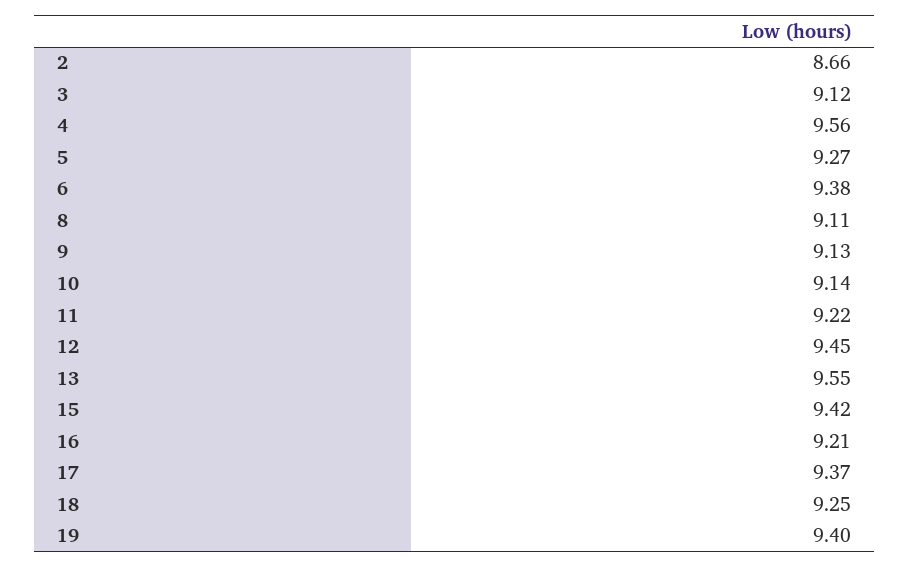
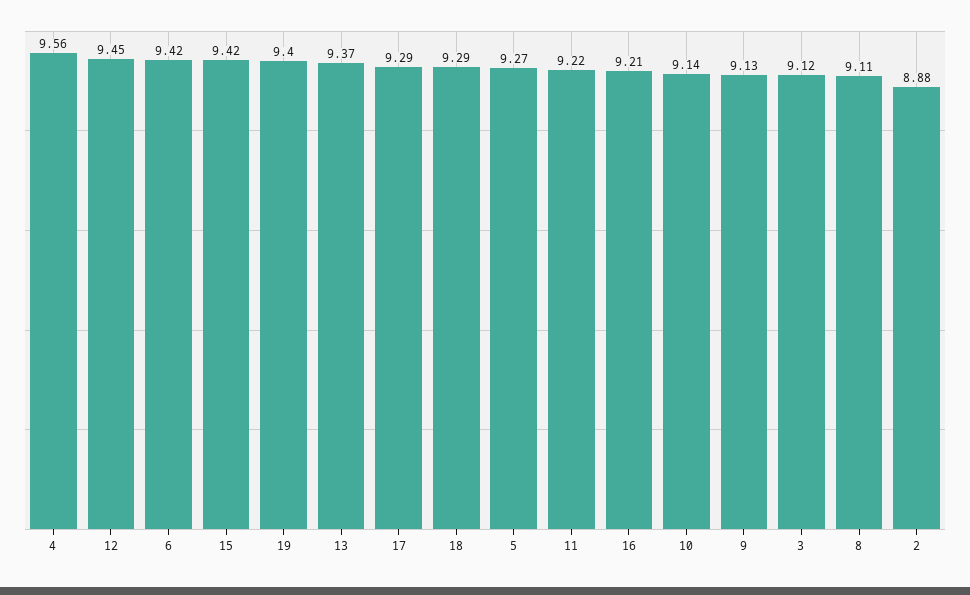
2: 8.66 -> 8.88
6: 9.38 -> 9.42
13: 9.55 -> 9.37
17: 9.37 -> 9.29
18: 9.25 -> 9.29

